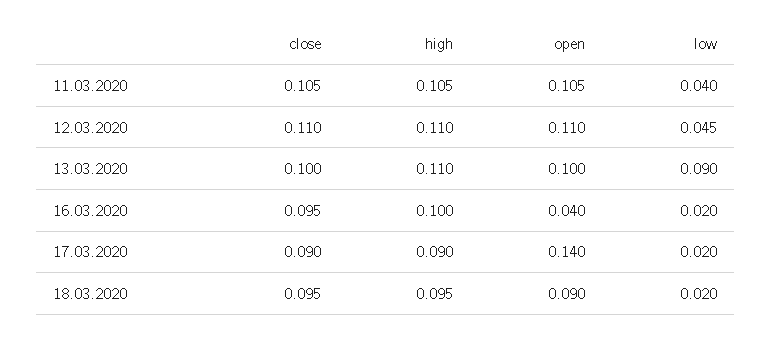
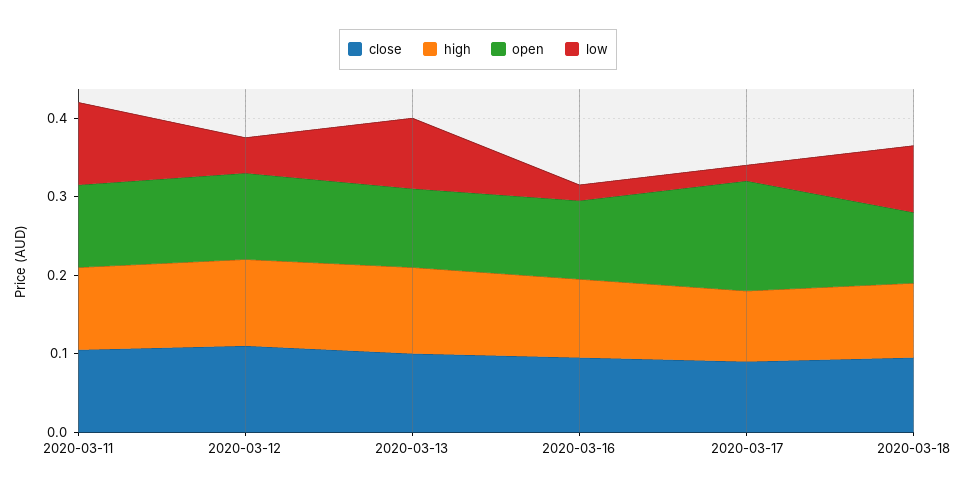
low, 11.03.2020: 0.04 -> 0.1
open, 16.03.2020: 0.04 -> 0.1
low, 18.03.2020: 0.02 -> 0.08

